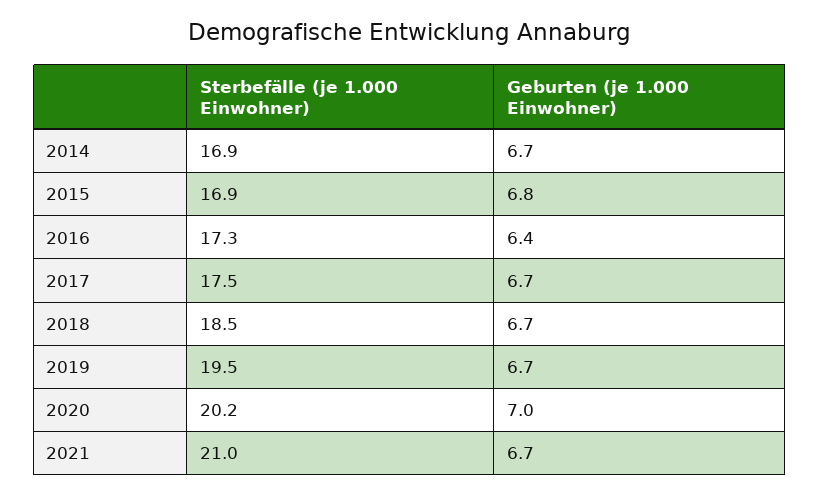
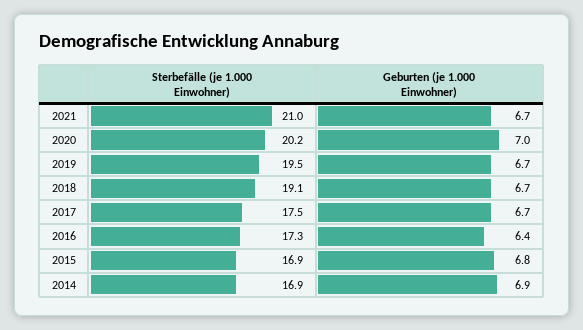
Geburten (je 1.000 Einwohner), 2014: 6.7 -> 6.9
Sterbefälle (je 1.000 Einwohner), 2018: 18.5 -> 19.1

